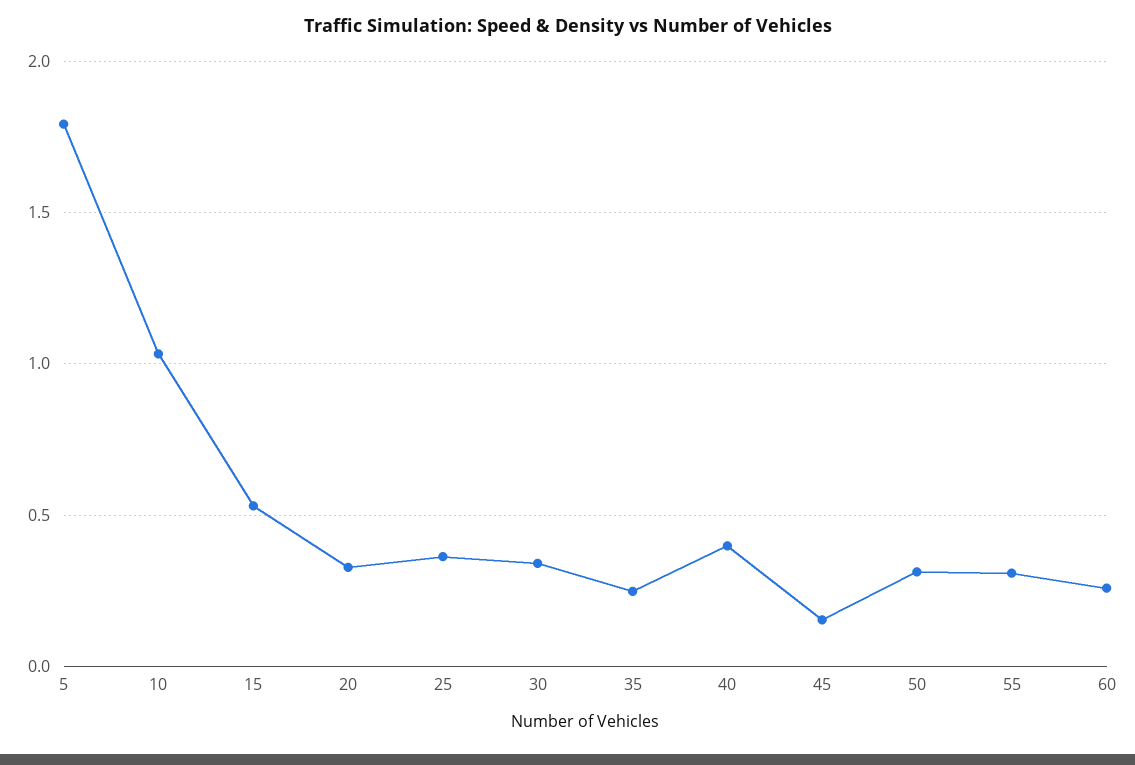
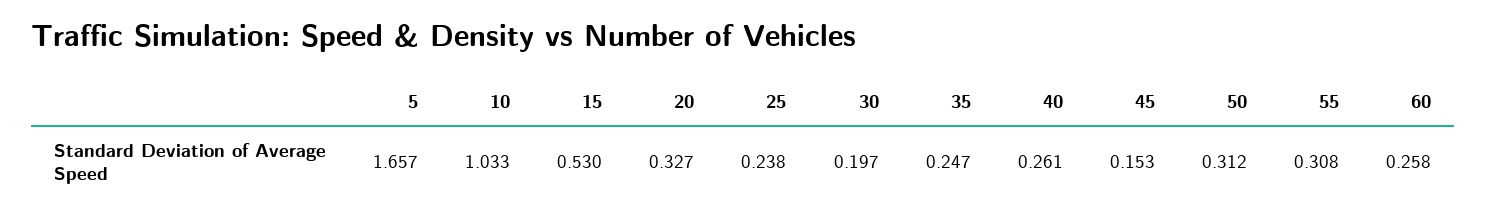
5: 1.8 -> 1.657
25: 0.35 -> 0.238
30: 0.35 -> 0.197
40: 0.4 -> 0.261

